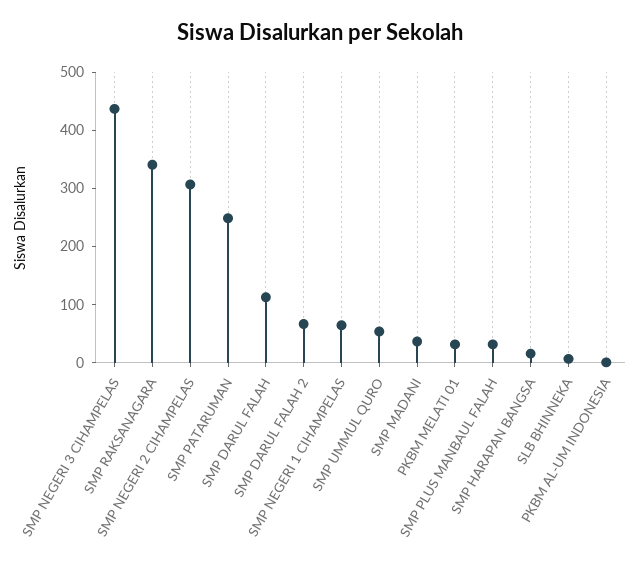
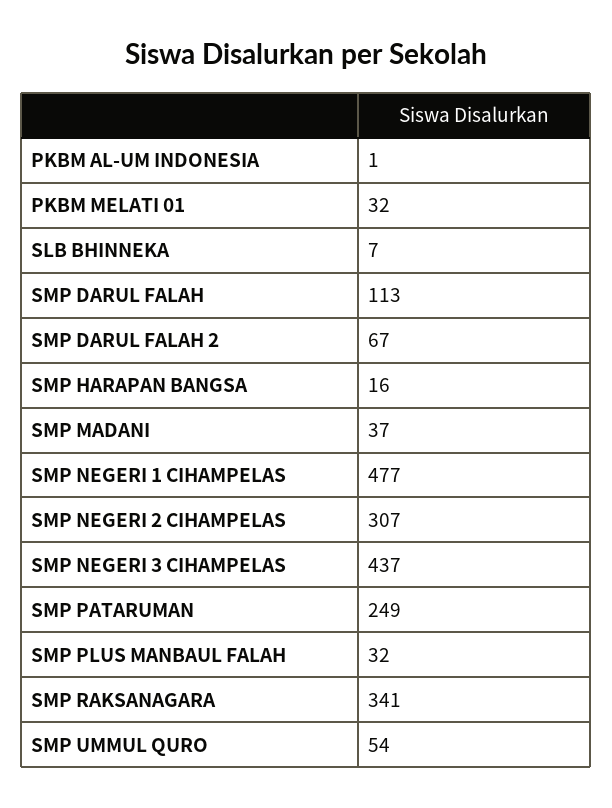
SMP NEGERI 1 CIHAMPELAS: 60 -> 477

